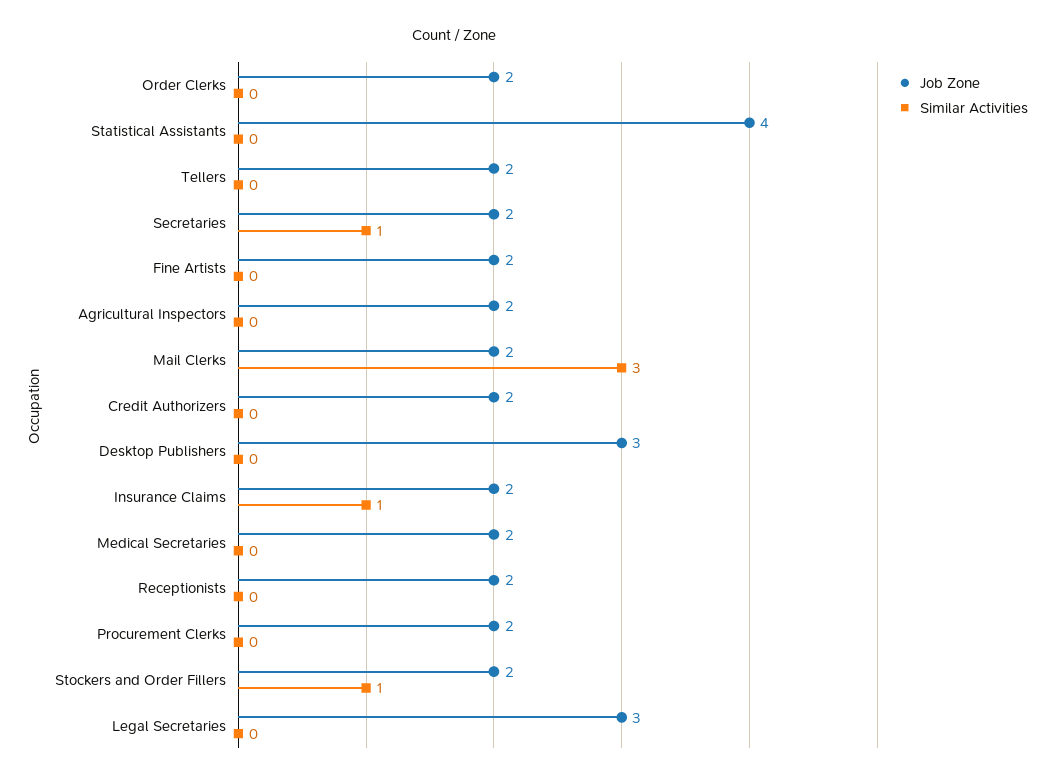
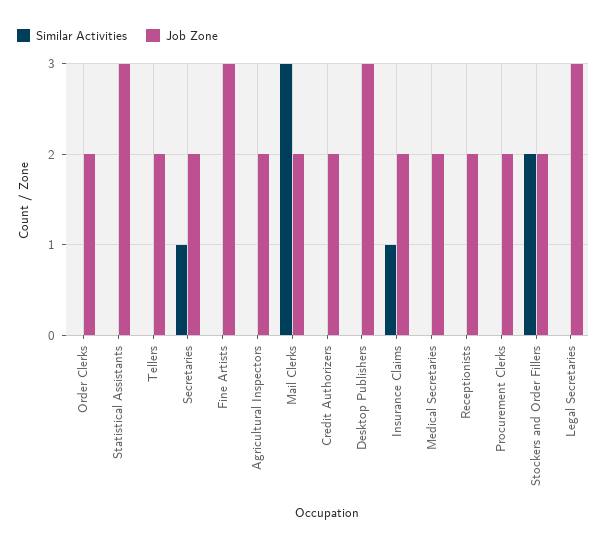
Job Zone, Statistical Assistants: 4 -> 3
Job Zone, Fine Artists: 2 -> 3
Similar Activities, Stockers and Order Fillers: 1 -> 2

